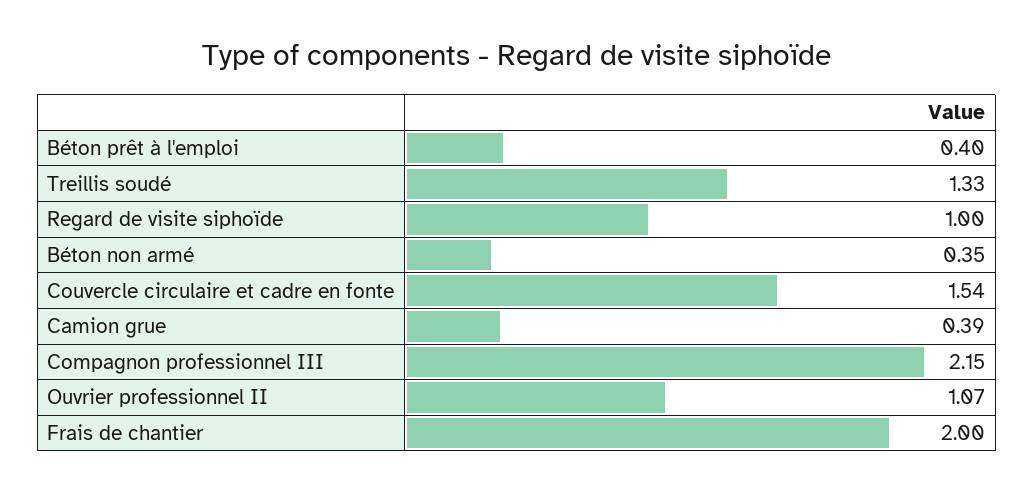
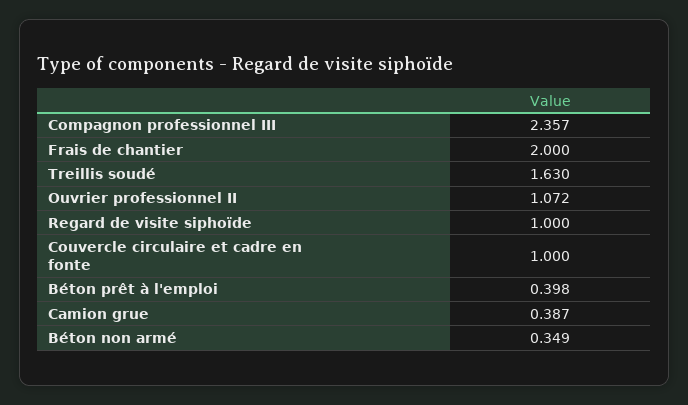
Treillis soudé: 1.33 -> 1.63
Couvercle circulaire et cadre en fonte: 1.54 -> 1
Compagnon professionnel III: 2.15 -> 2.357

